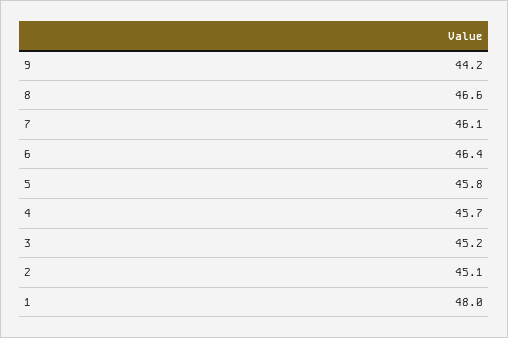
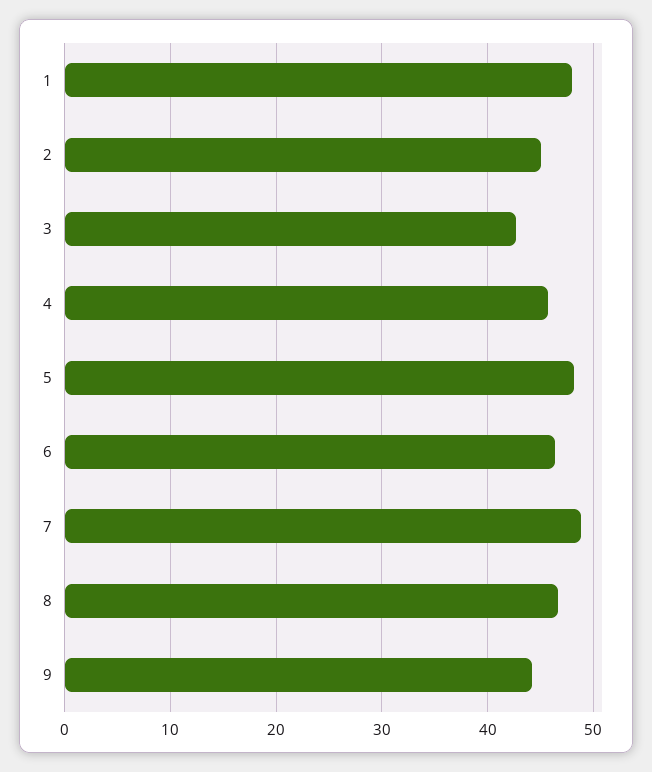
7: 46.1 -> 49
5: 45.8 -> 48
3: 45.2 -> 43

